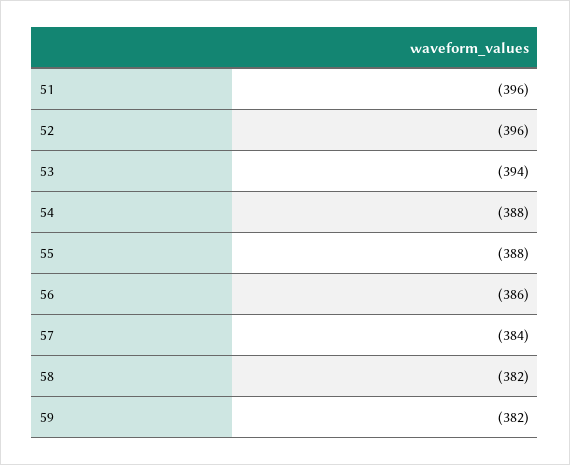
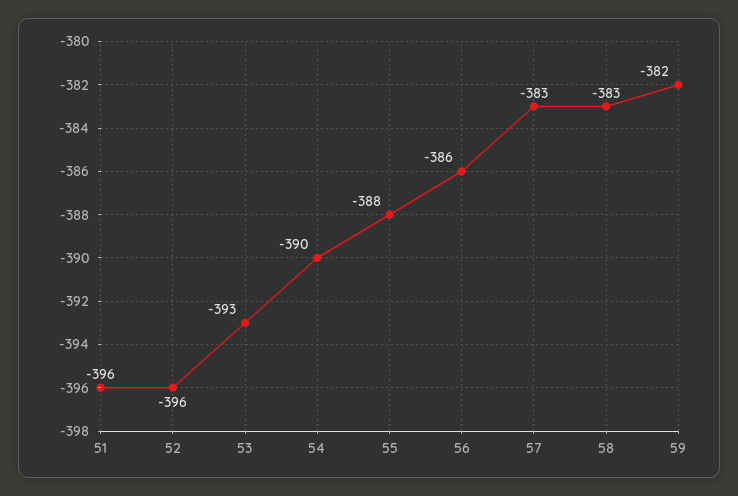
53: -394 -> -393
54: -388 -> -390
57: -384 -> -383
58: -382 -> -383

